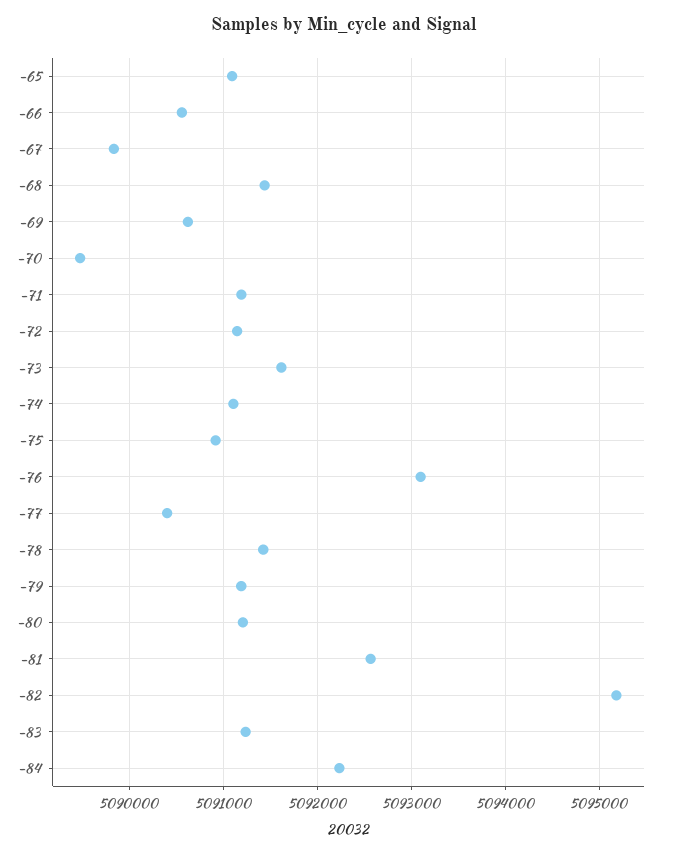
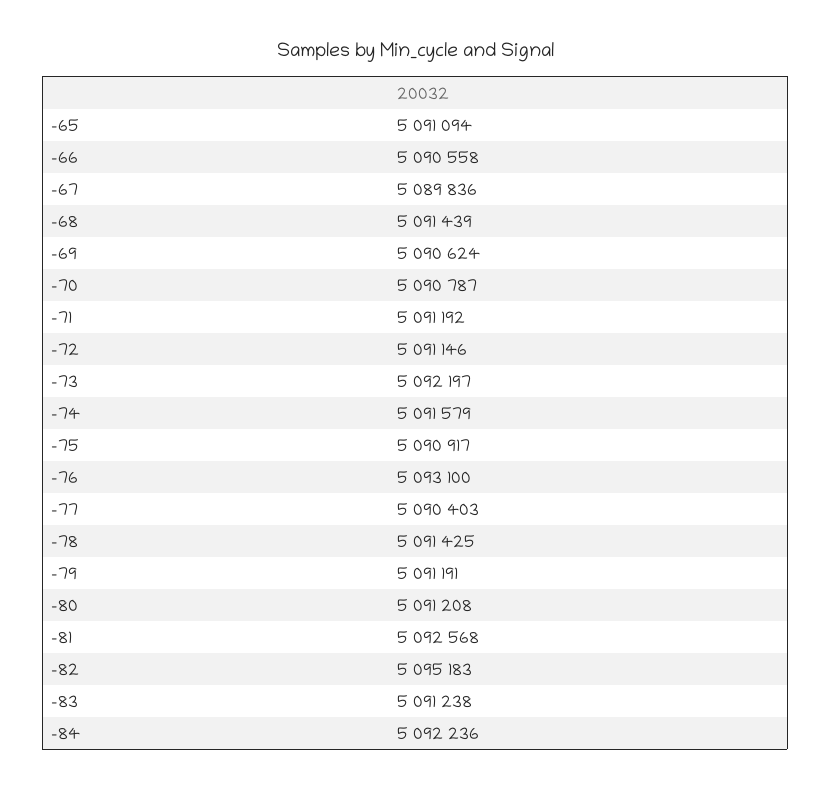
-70: 5089500 -> 5090787
-73: 5091600 -> 5092197
-74: 5091100 -> 5091579

